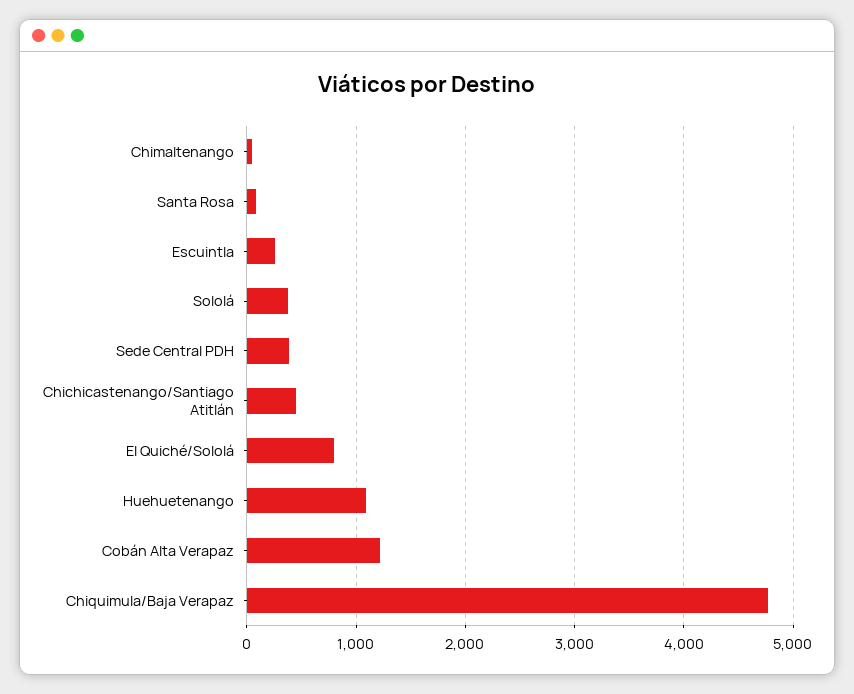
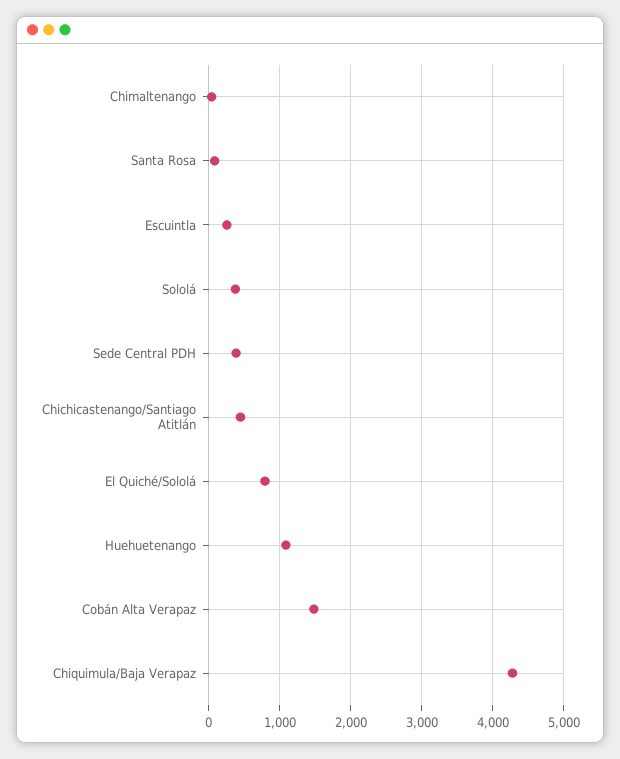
Cobán Alta Verapaz: 1200 -> 1500
Chiquimula/Baja Verapaz: 4800 -> 4300

